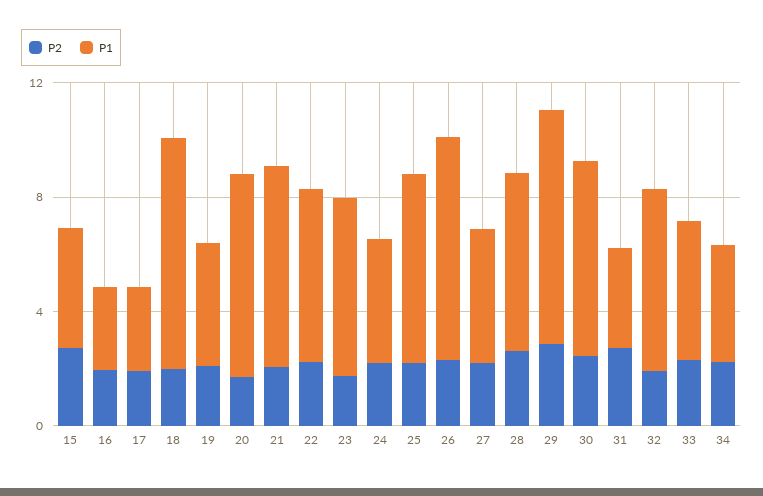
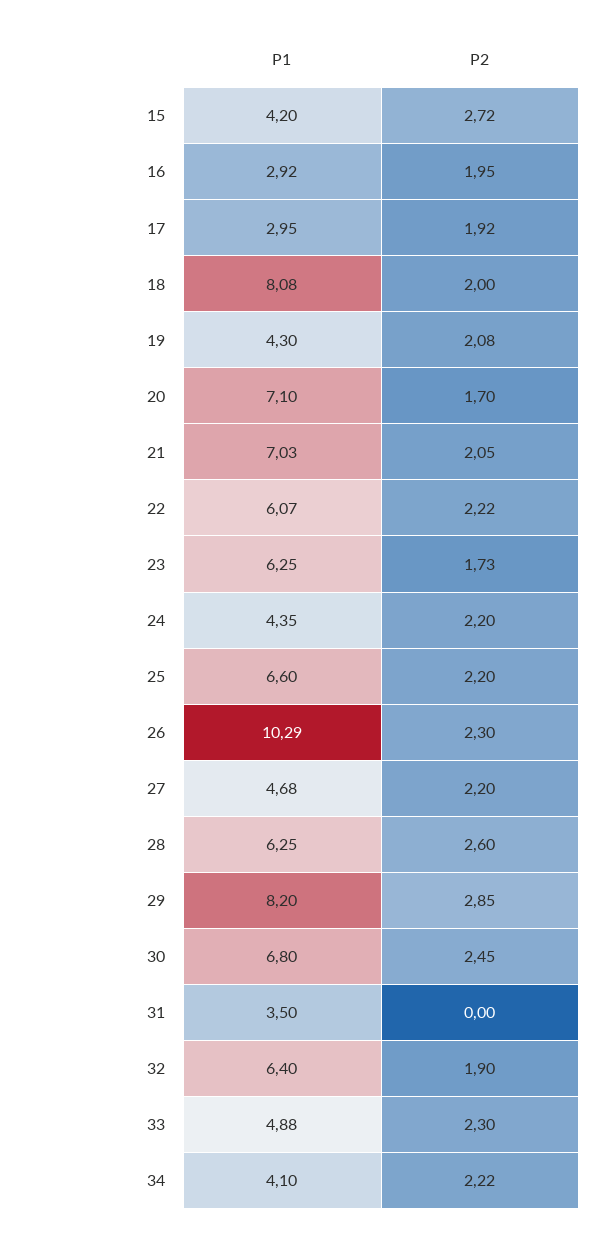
P1, 26: 8 -> 10.29
P2, 31: 3 -> 0

